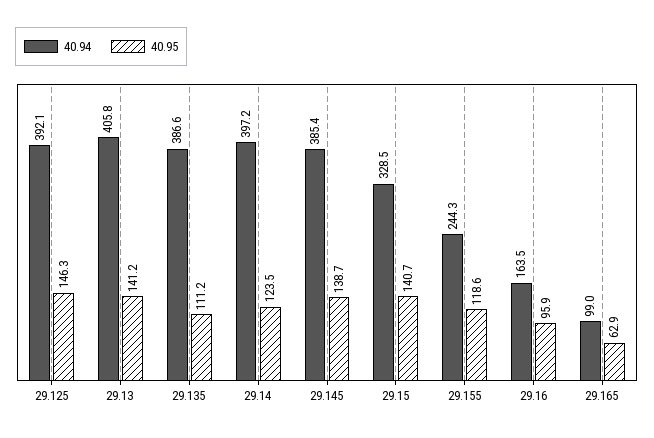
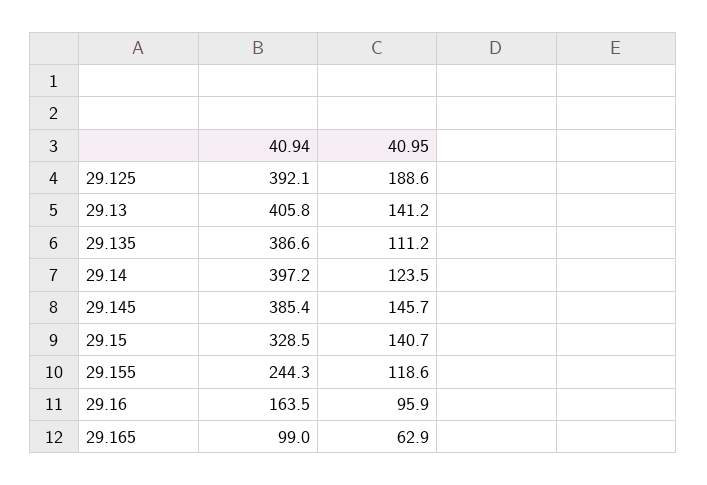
40.95, 29.125: 146.3 -> 188.6
40.95, 29.145: 138.7 -> 145.7

